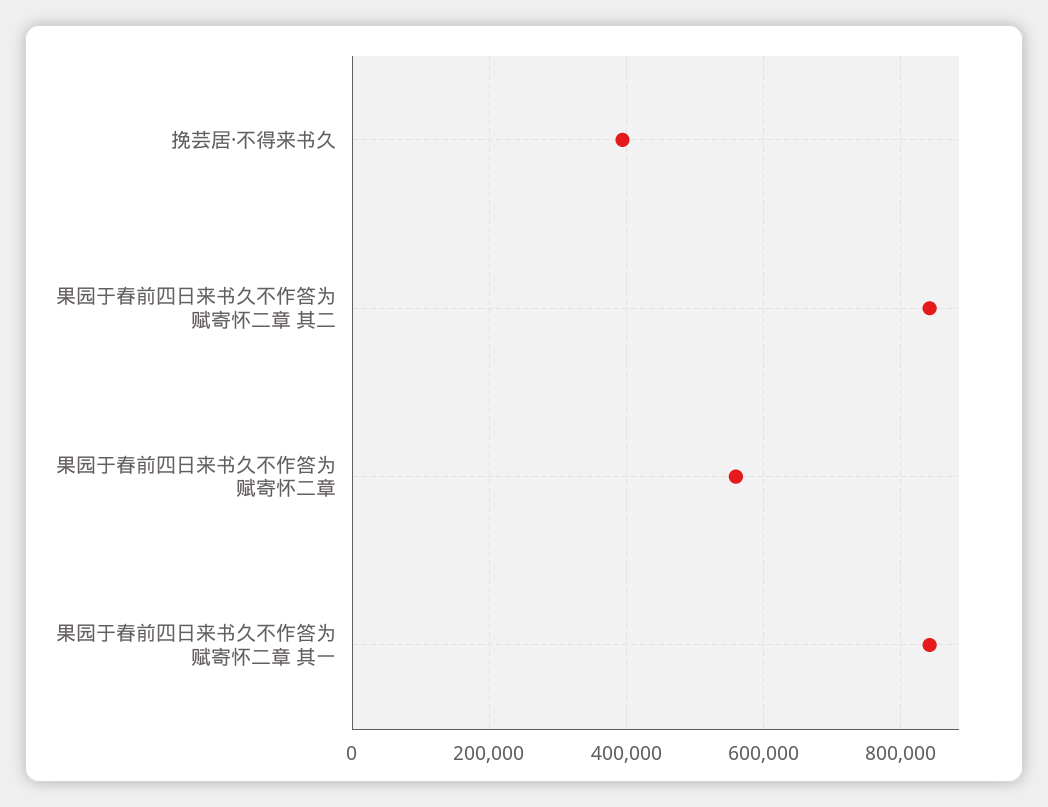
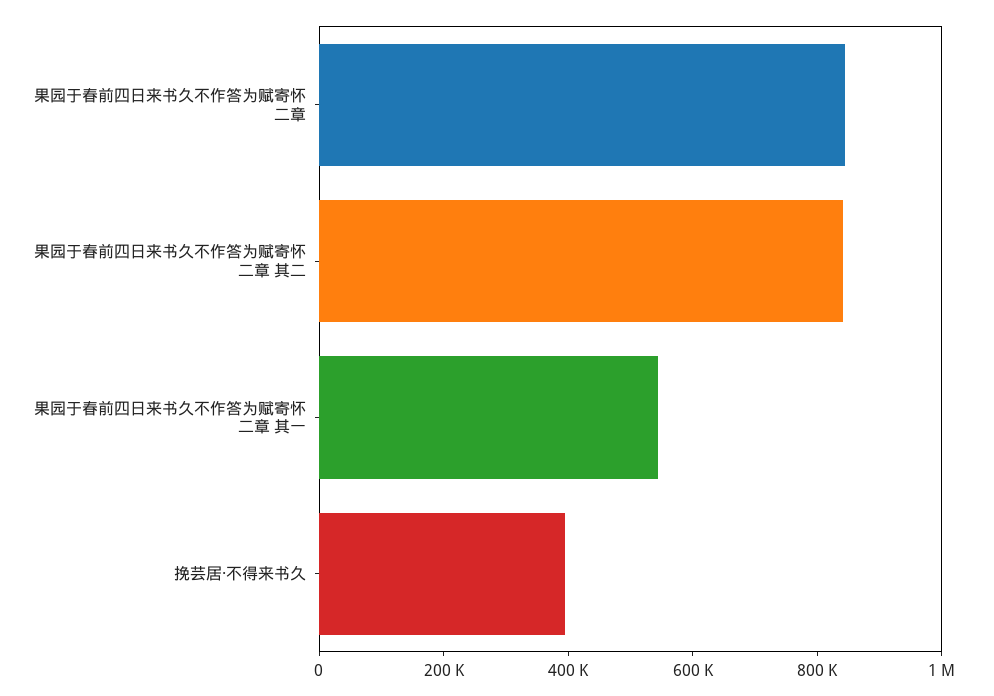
果园于春前四日来书久不作答为赋寄怀二章: 560000 -> 850000
果园于春前四日来书久不作答为赋寄怀二章 其一: 840000 -> 550000

